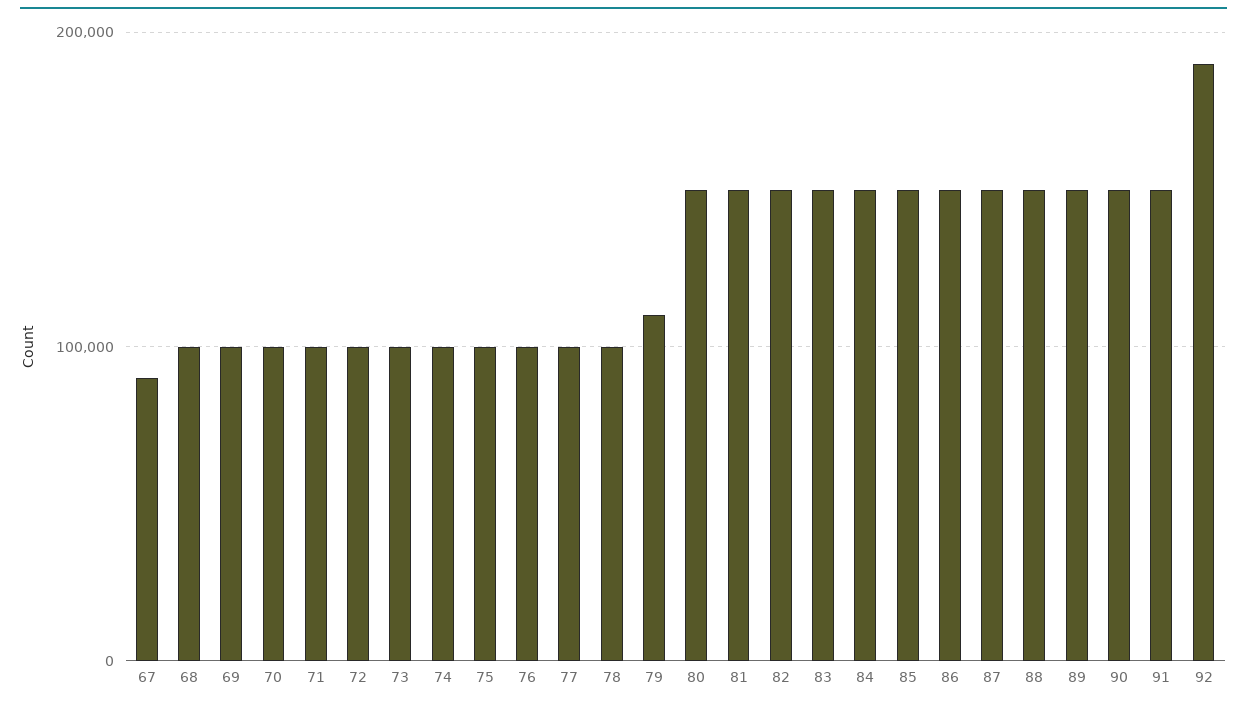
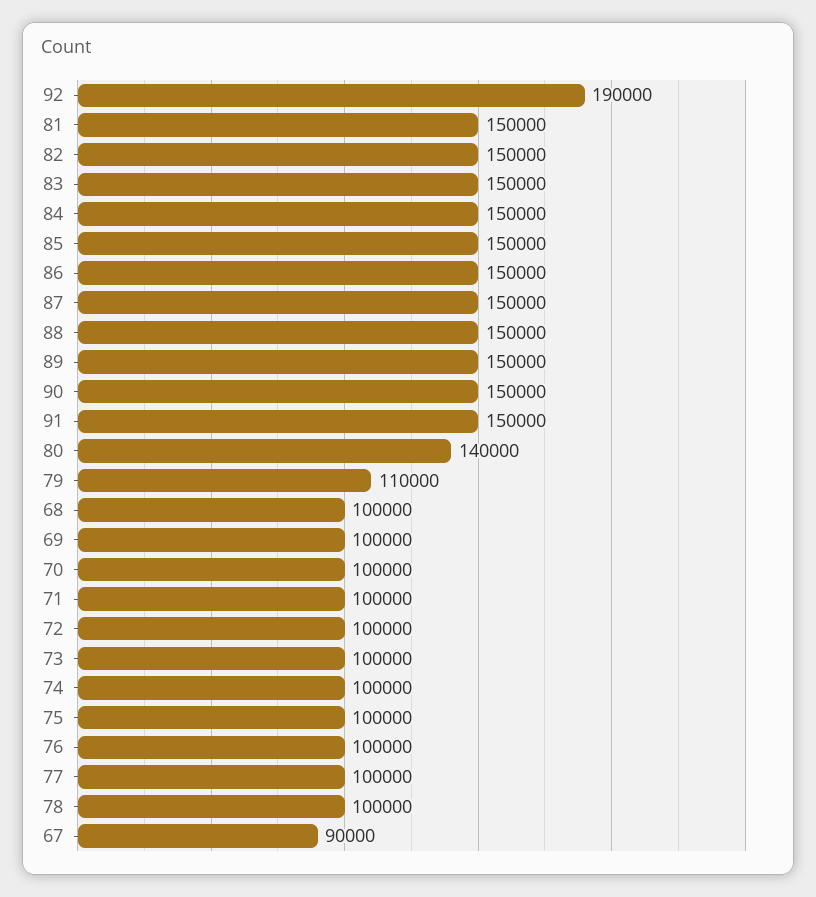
80: 150000 -> 140000

